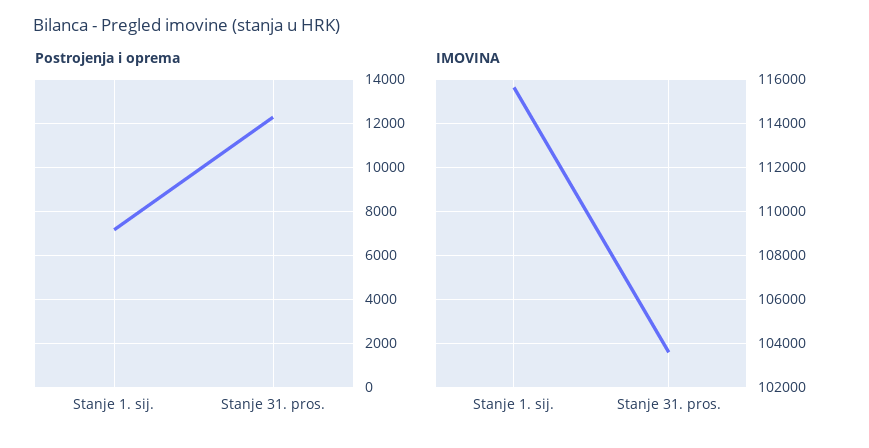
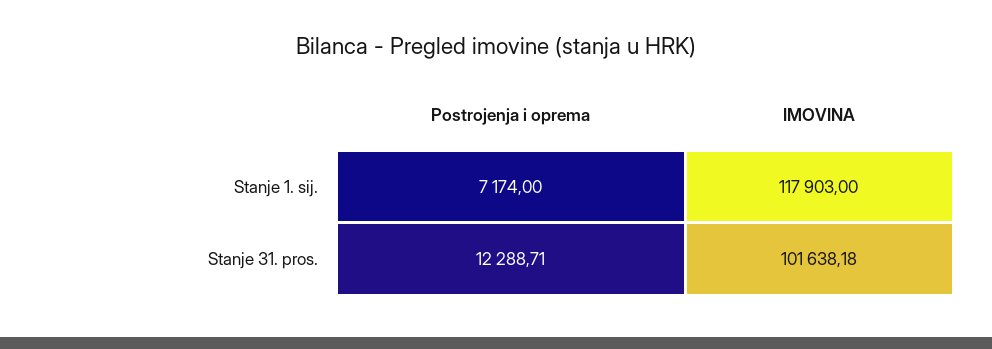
IMOVINA, Stanje 1. sij.: 115500 -> 117903
IMOVINA, Stanje 31. pros.: 103500 -> 101638.18

